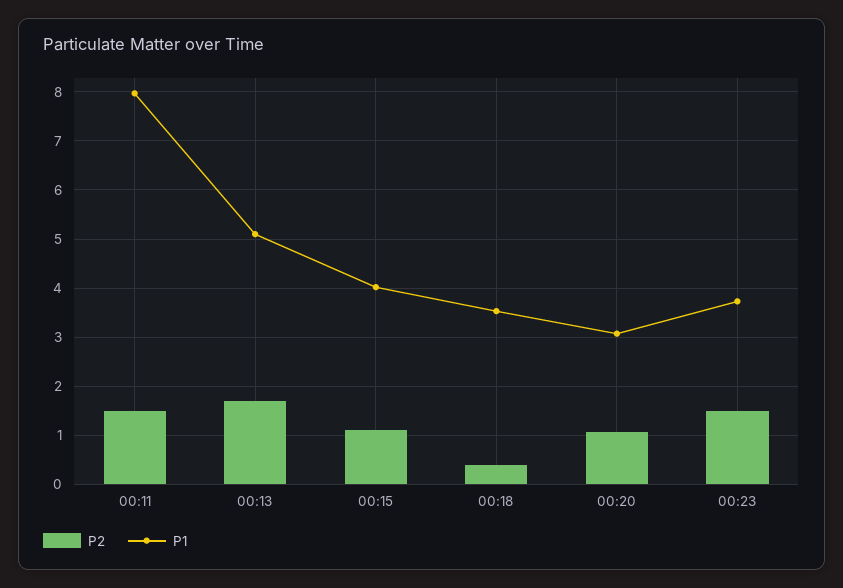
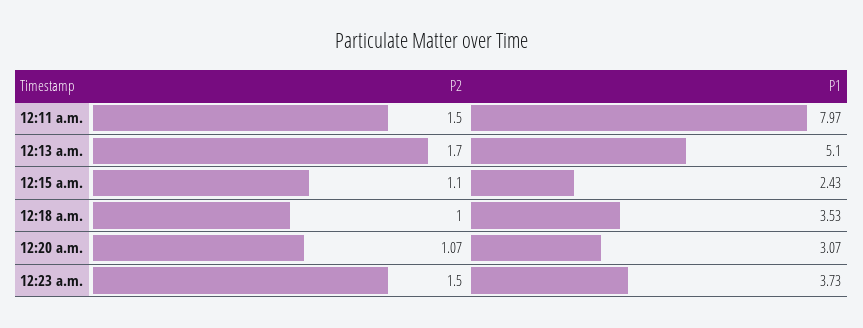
P1, 00:15: 4 -> 2.43
P2, 00:18: 0.4 -> 1

